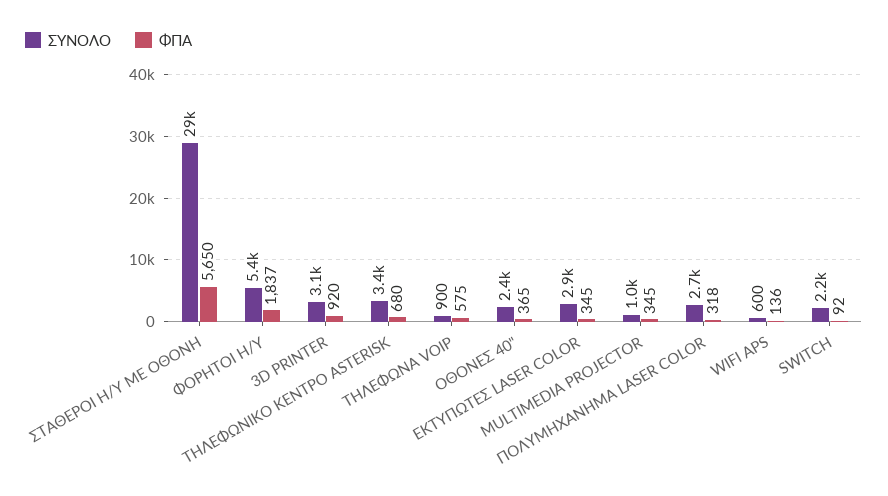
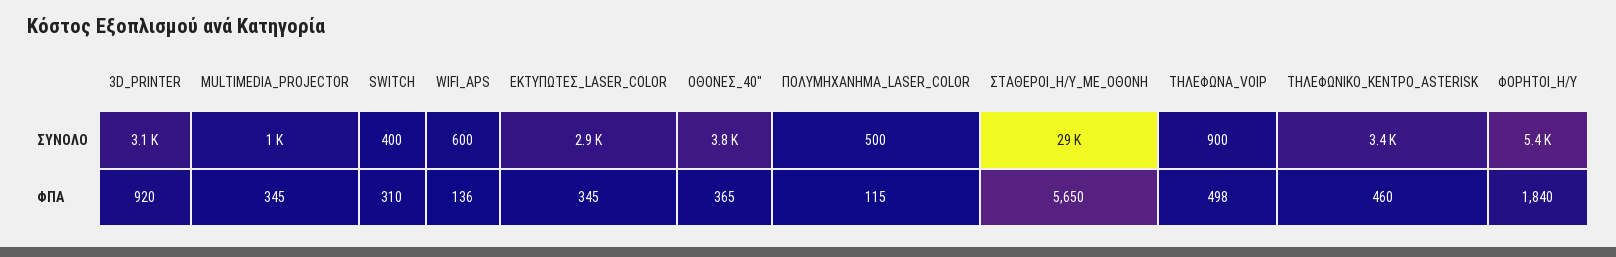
ΦΠΑ, ΦΟΡΗΤΟΙ Η/Υ: 1837 -> 1840
ΦΠΑ, ΤΗΛΕΦΩΝΙΚΟ ΚΕΝΤΡΟ ASTERISK: 680 -> 460
ΦΠΑ, ΤΗΛΕΦΩΝΑ VOIP: 575 -> 498
ΣΥΝΟΛΟ, ΟΘΟΝΕΣ 40": 2400 -> 3800
ΣΥΝΟΛΟ, ΠΟΛΥΜΗΧΑΝΗΜΑ LASER COLOR: 2700 -> 500
ΦΠΑ, ΠΟΛΥΜΗΧΑΝΗΜΑ LASER COLOR: 318 -> 115
ΣΥΝΟΛΟ, SWITCH: 2200 -> 400
ΦΠΑ, SWITCH: 92 -> 310

